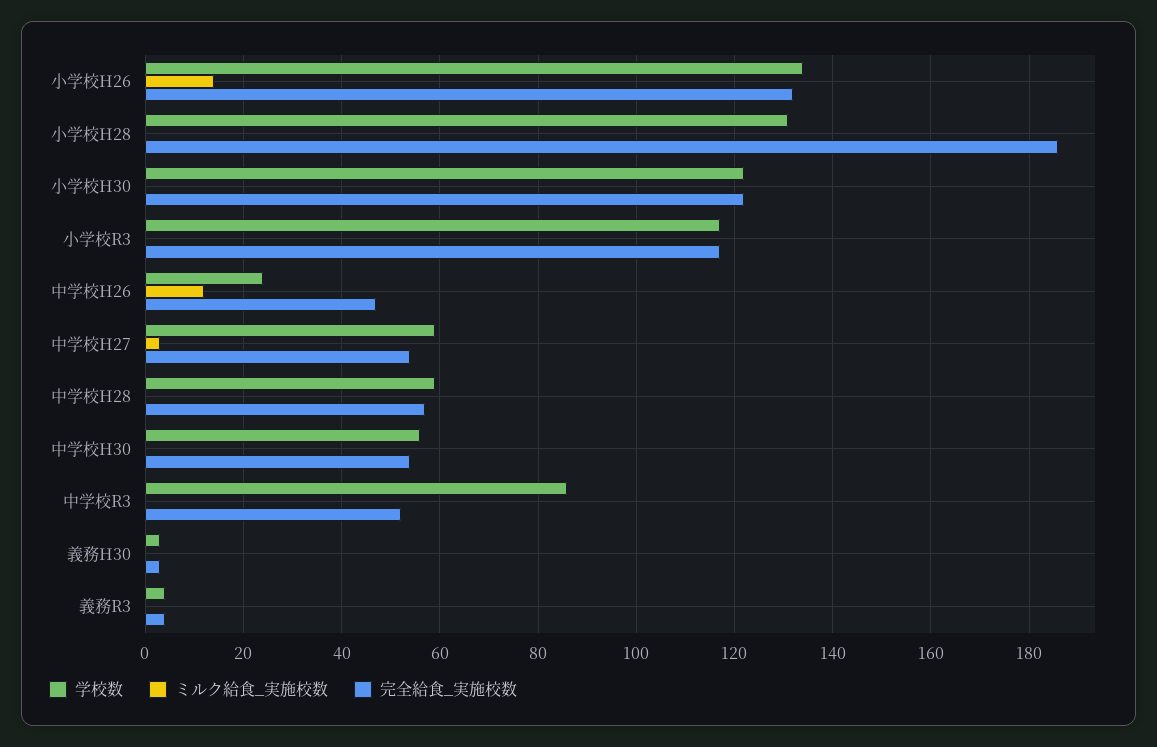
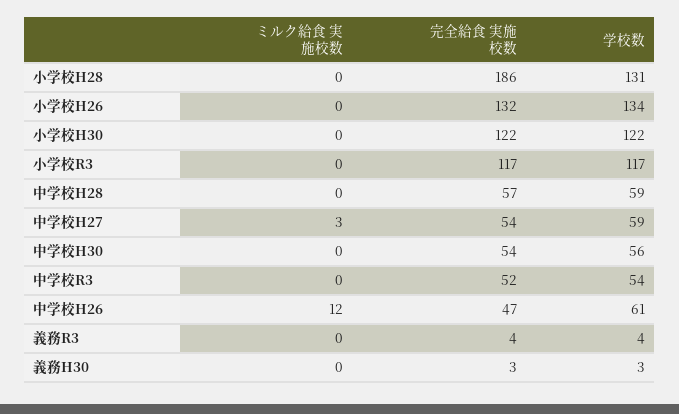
ミルク給食_実施校数, 小学校H26: 15 -> 0
学校数, 中学校H26: 25 -> 61
学校数, 中学校R3: 85 -> 54

